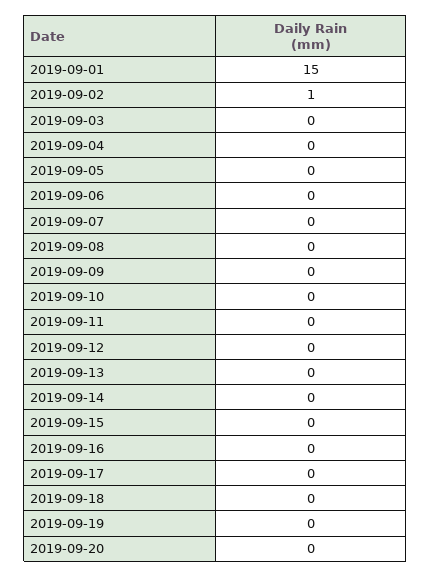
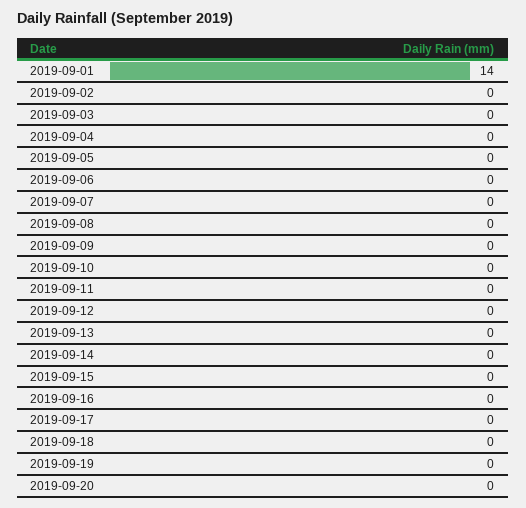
2019-09-01: 15 -> 14
2019-09-02: 1 -> 0

